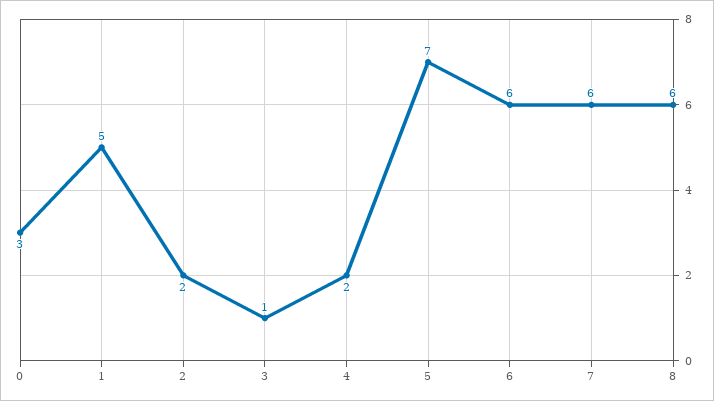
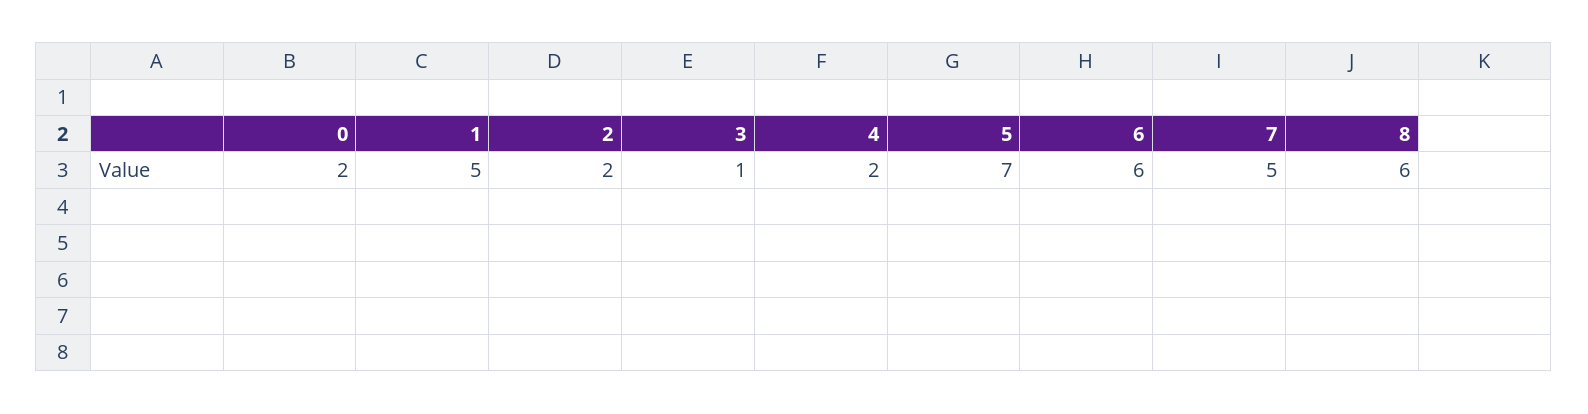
0: 3 -> 2
7: 6 -> 5

